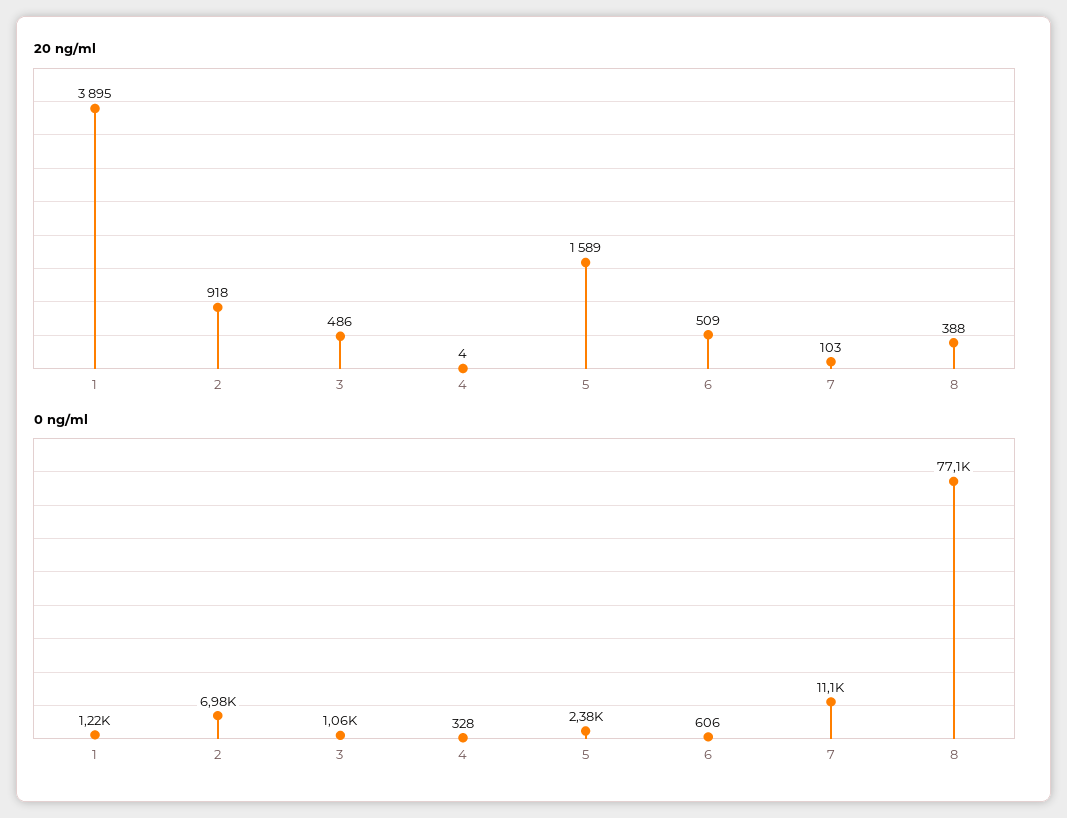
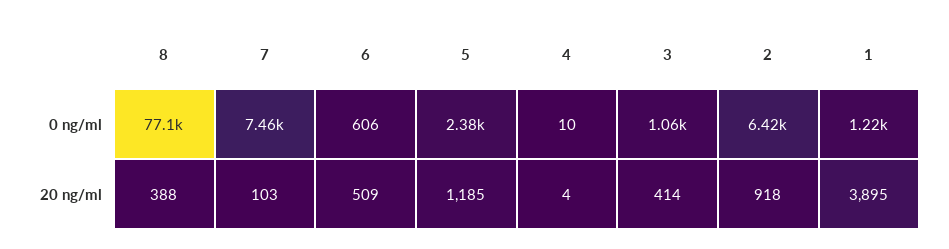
20 ng/ml, 3: 486 -> 414
20 ng/ml, 5: 1589 -> 1185
0 ng/ml, 2: 6980 -> 6420
0 ng/ml, 4: 328 -> 10
0 ng/ml, 7: 11100 -> 7460

